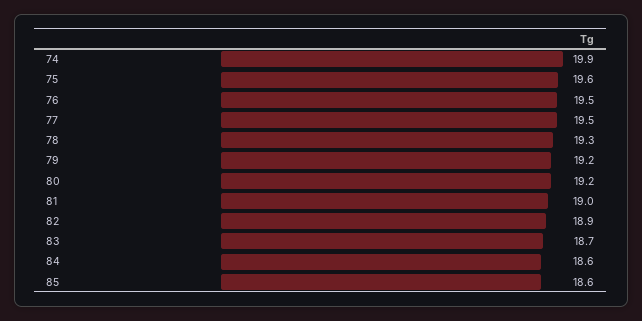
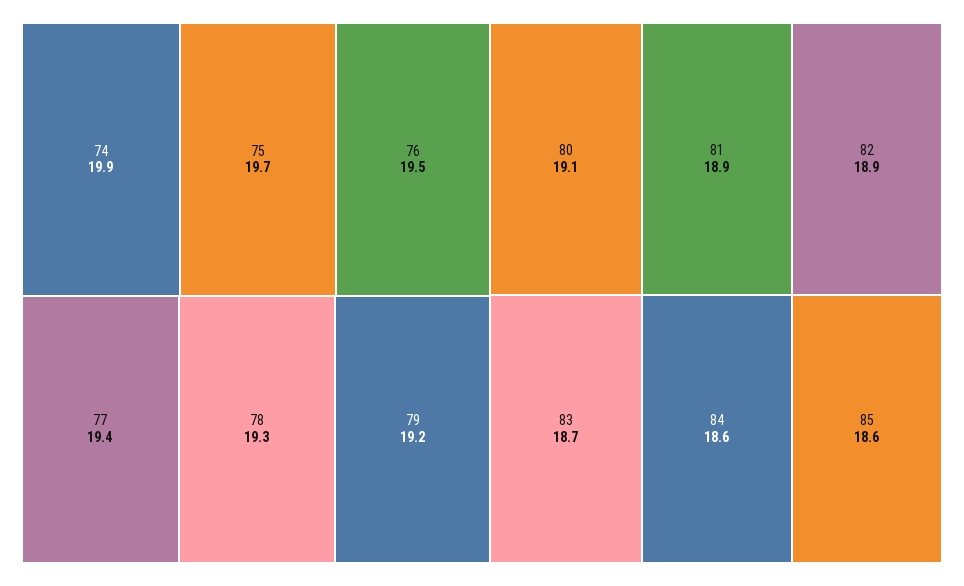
75: 19.6 -> 19.7
77: 19.5 -> 19.4
80: 19.2 -> 19.1
81: 19 -> 18.9

